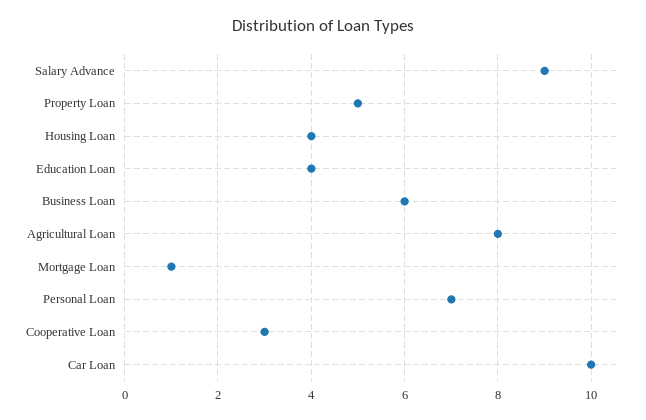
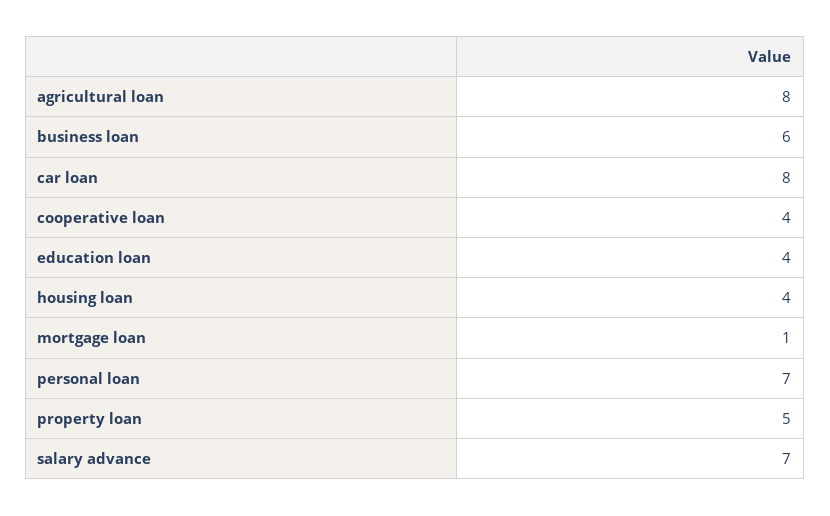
Salary Advance: 9 -> 7
Cooperative Loan: 3 -> 4
Car Loan: 10 -> 8

